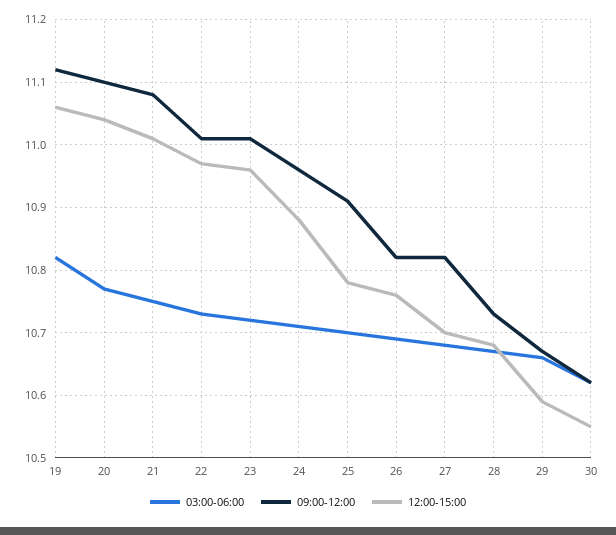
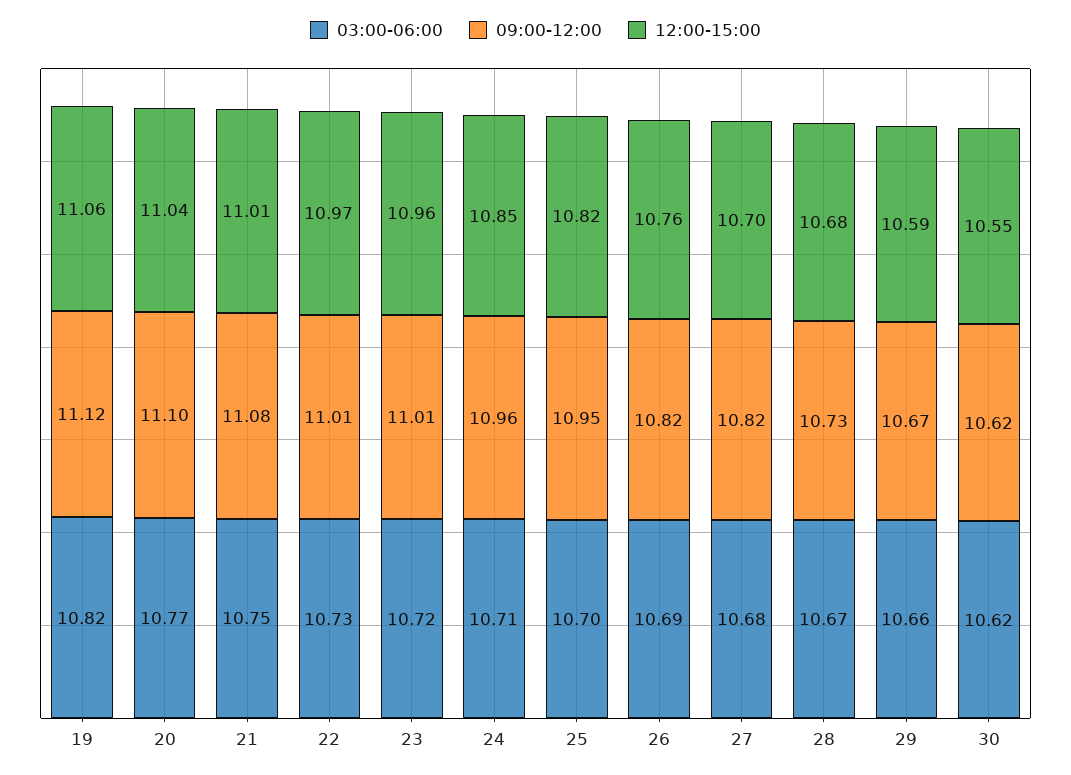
12:00-15:00, 24: 10.88 -> 10.85
09:00-12:00, 25: 10.91 -> 10.95
12:00-15:00, 25: 10.78 -> 10.82

